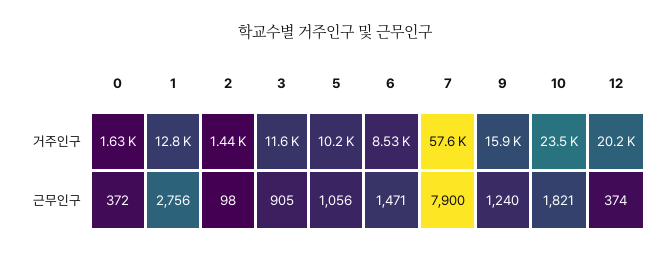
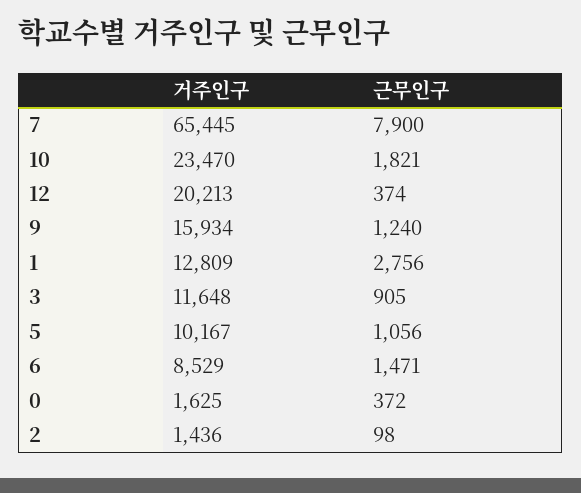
7, 거주인구: 57600 -> 65445

